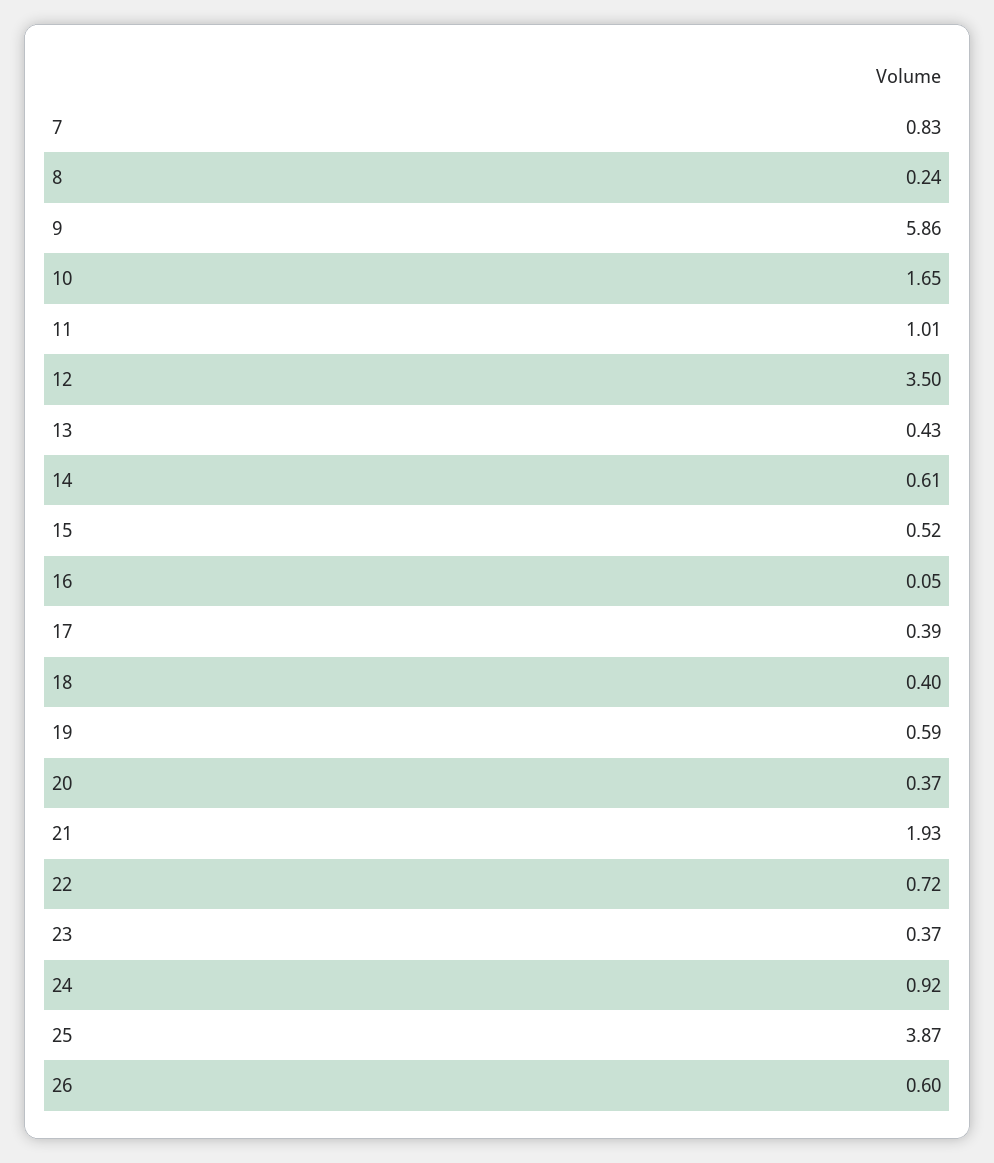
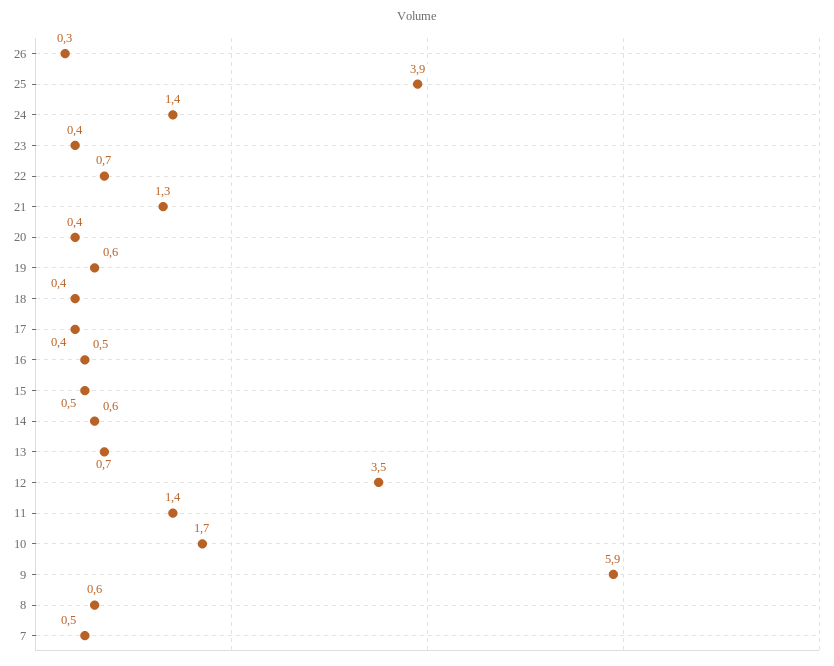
7: 0.83 -> 0.5
8: 0.24 -> 0.6
11: 1.01 -> 1.4
13: 0.43 -> 0.7
16: 0.05 -> 0.5
21: 1.93 -> 1.3
24: 0.92 -> 1.4
26: 0.6 -> 0.3

